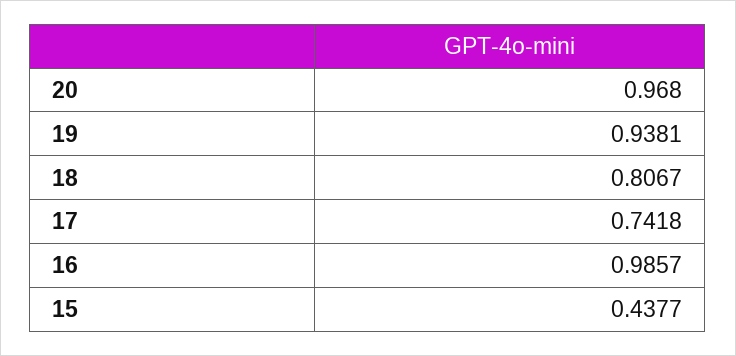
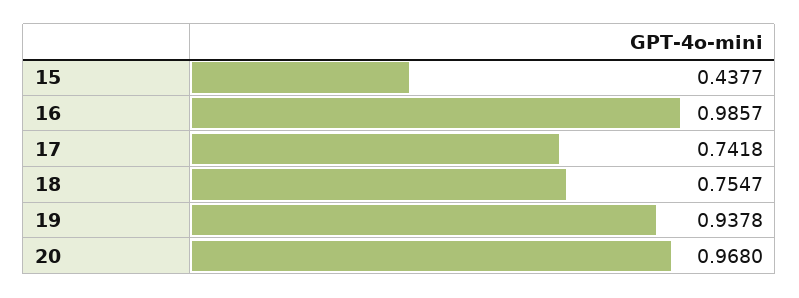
19: 0.9381 -> 0.9378
18: 0.8067 -> 0.7547

